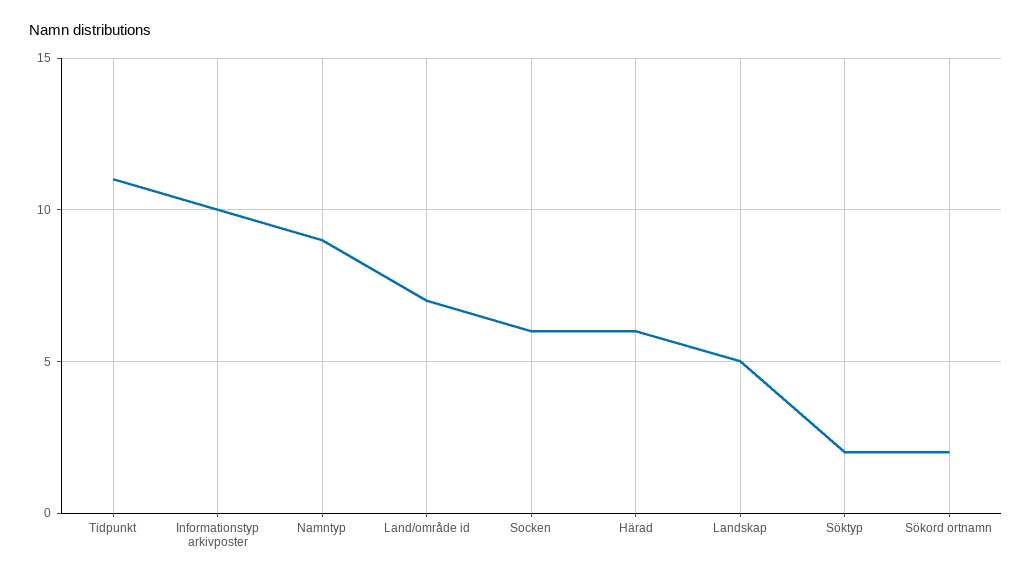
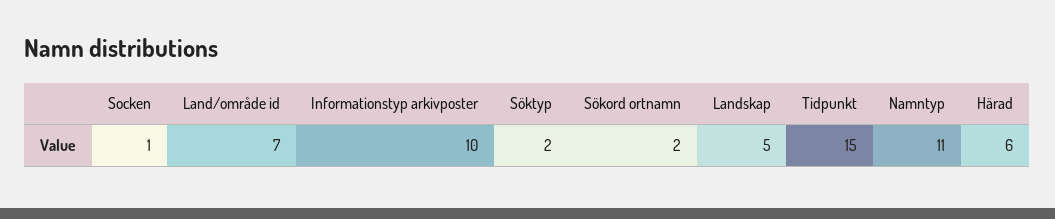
Tidpunkt: 11 -> 15
Namntyp: 9 -> 11
Socken: 6 -> 1

